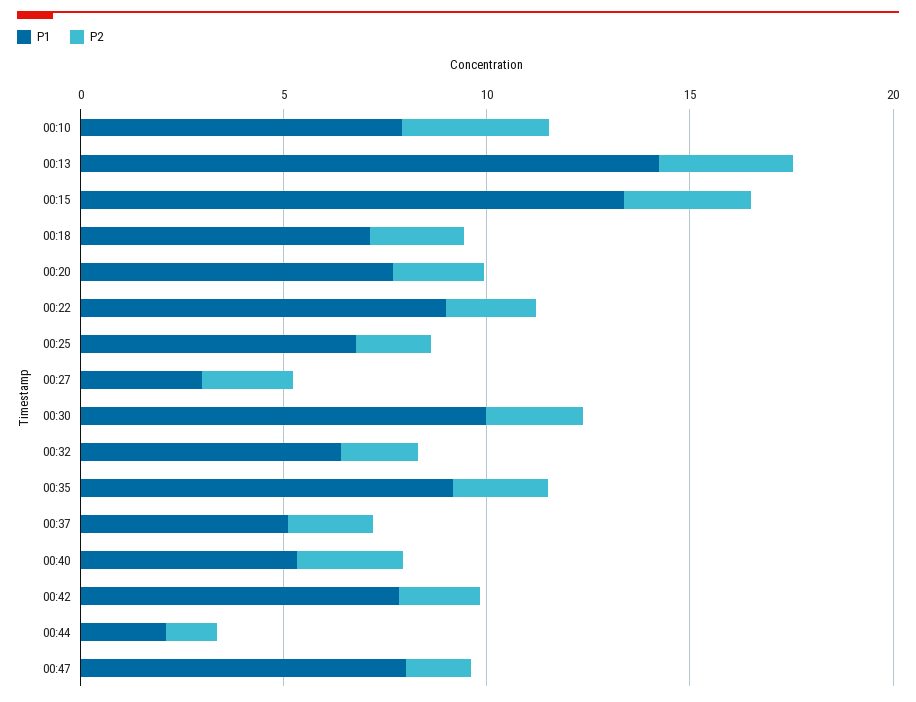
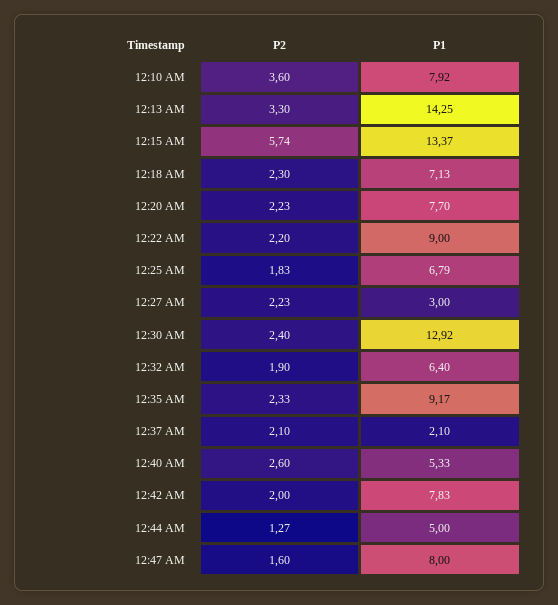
P2, 00:15: 3 -> 5.74
P1, 00:30: 10 -> 12.92
P1, 00:37: 5 -> 2.1
P1, 00:44: 2 -> 5

